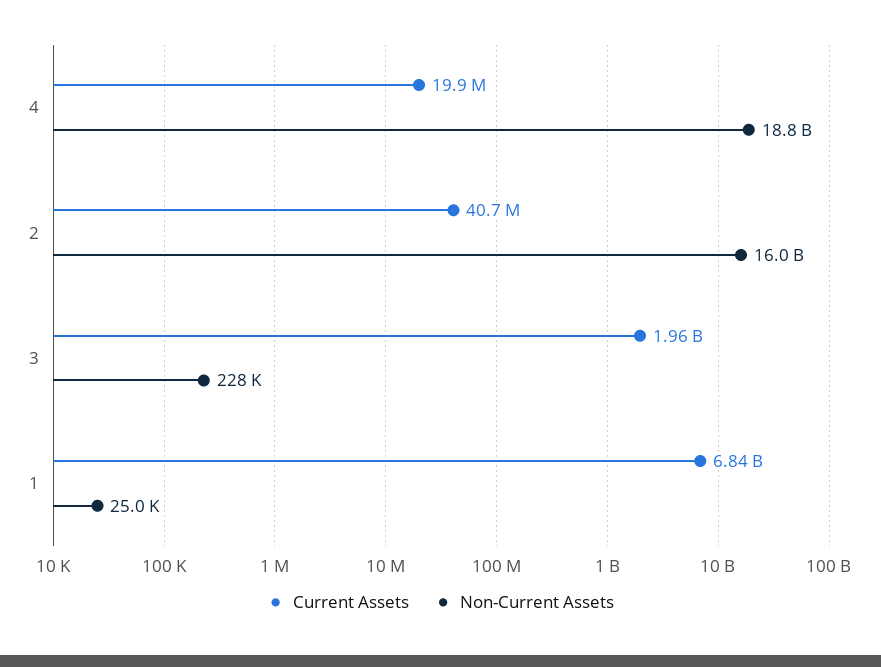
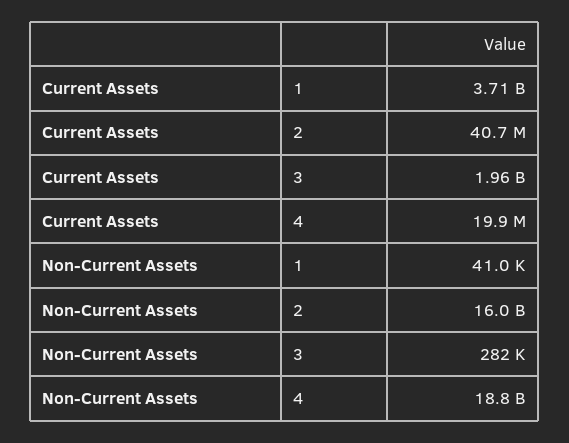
Non-Current Assets, 3: 228000 -> 282000
Current Assets, 1: 6840000000 -> 3710000000
Non-Current Assets, 1: 25000 -> 41000

